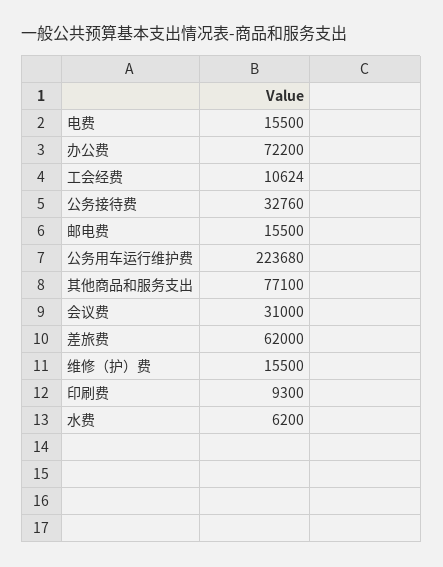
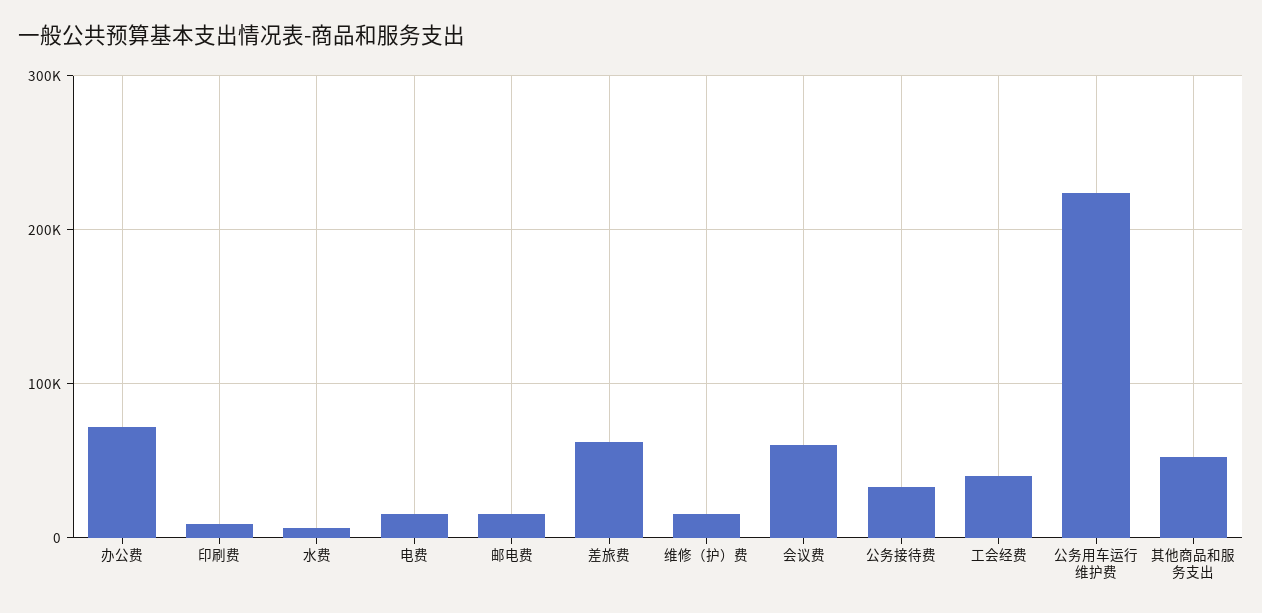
工会经费: 10624 -> 40000
其他商品和服务支出: 77100 -> 50000
会议费: 31000 -> 60000

